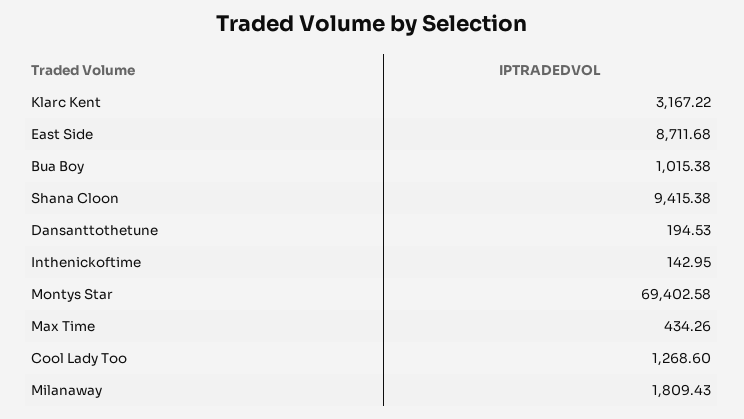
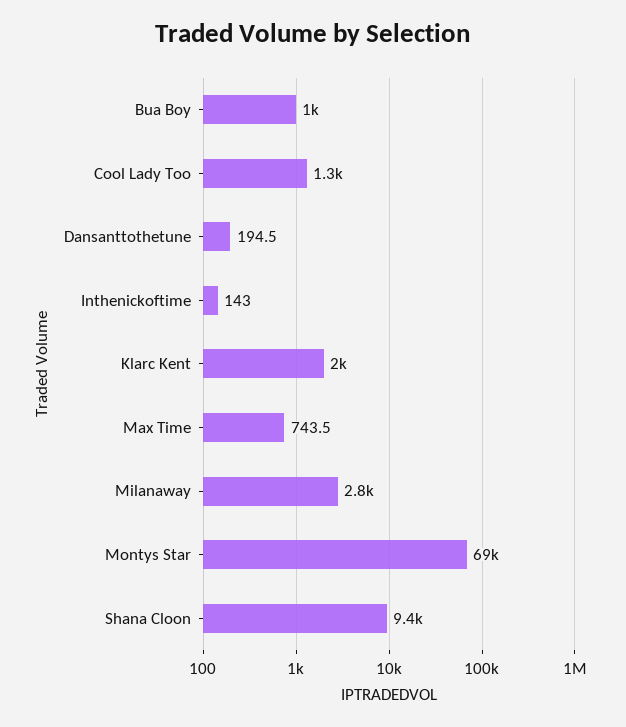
Klarc Kent: 3167.22 -> 2000
East Side: 8711.68 -> none
Max Time: 434.26 -> 743.5
Milanaway: 1809.43 -> 2800

